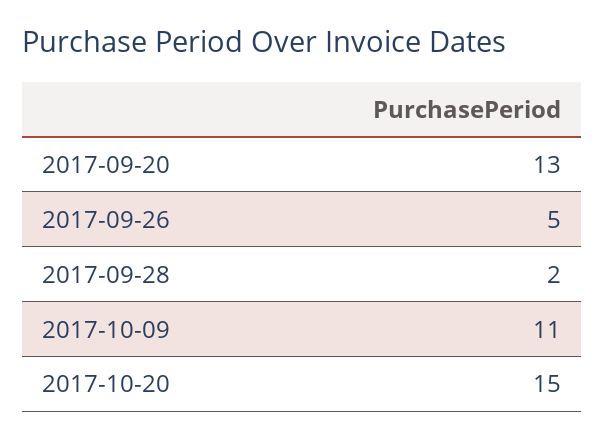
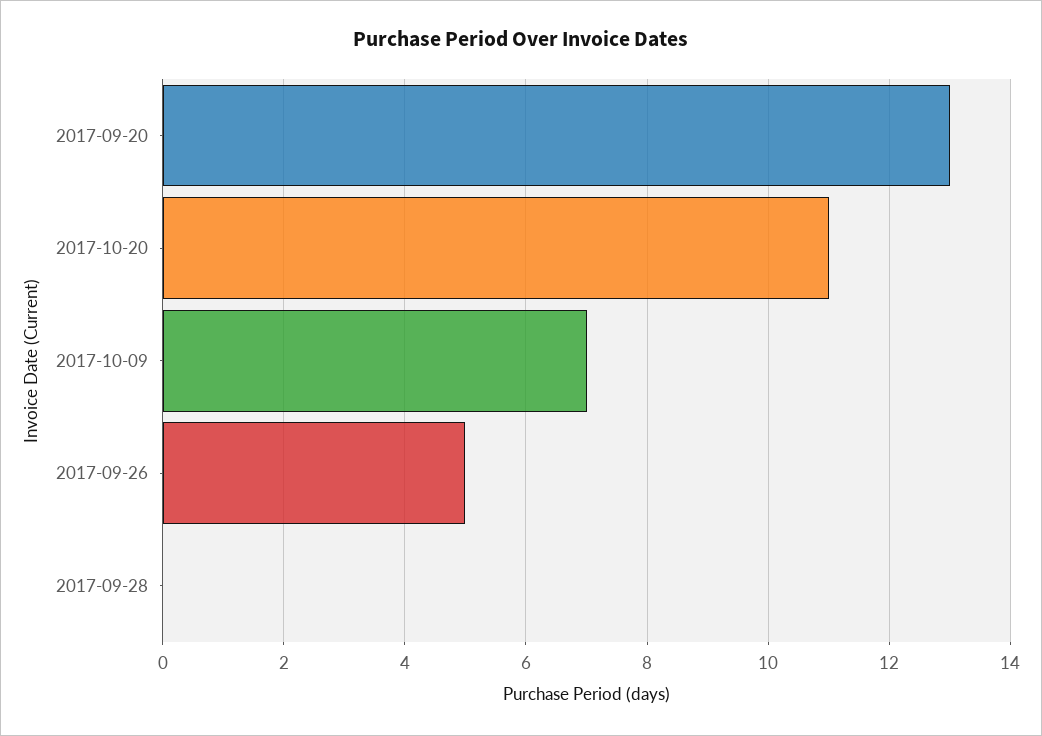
2017-09-28: 2 -> 0
2017-10-09: 11 -> 7
2017-10-20: 15 -> 11

